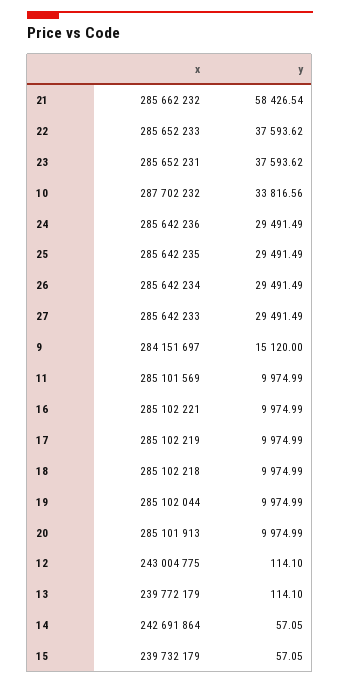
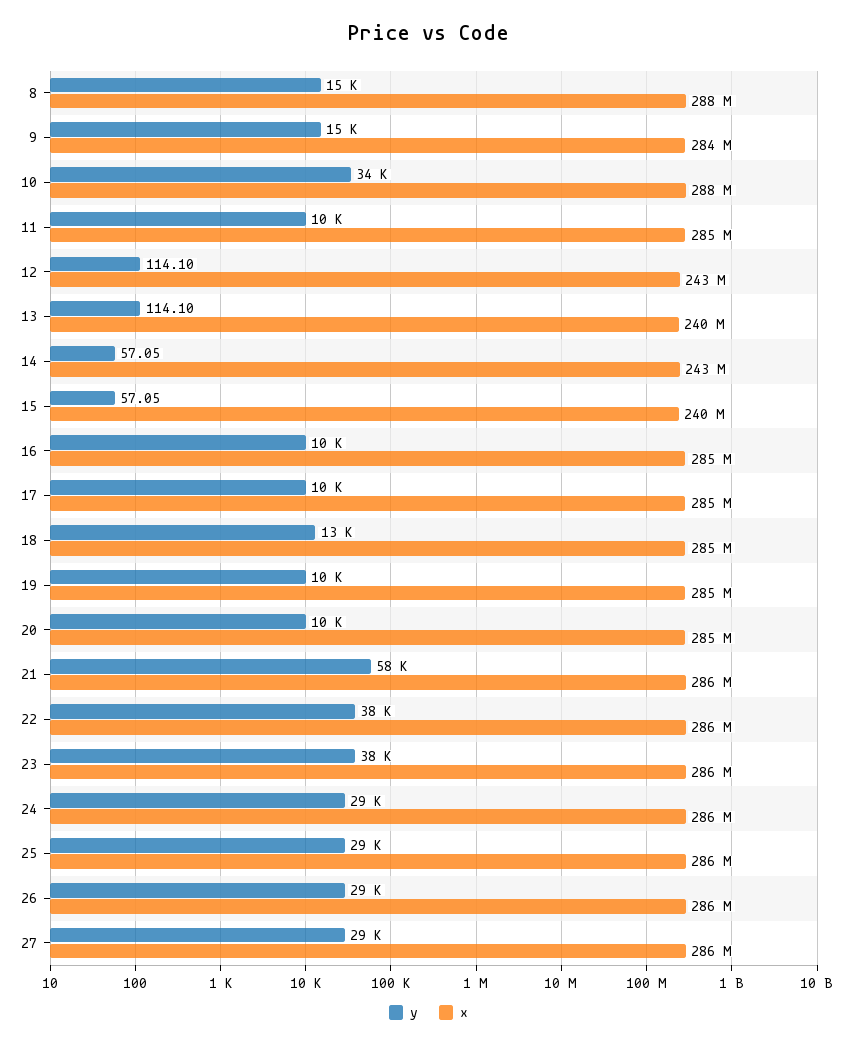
y, 18: 9974.99 -> 13000
y, 8: none -> 15000
x, 8: none -> 288000000

